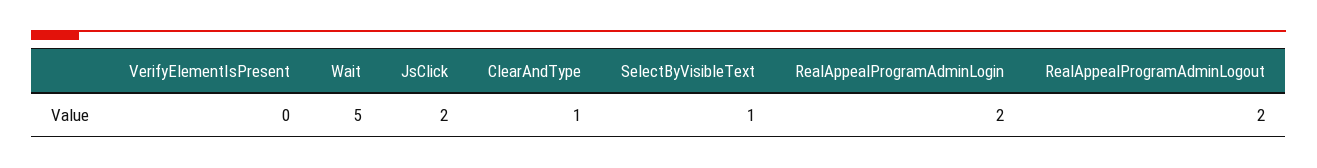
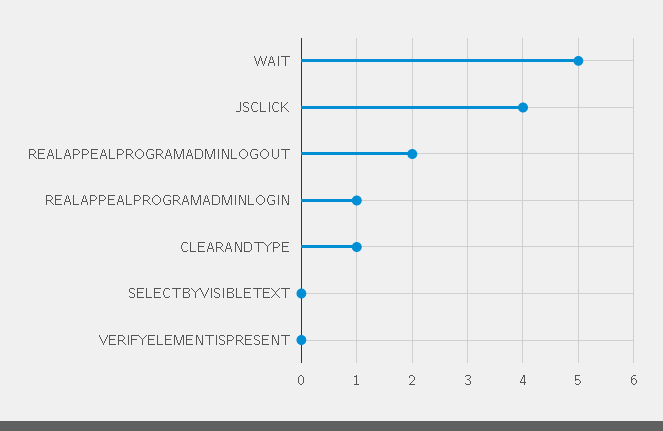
JsClick: 2 -> 4
SelectByVisibleText: 1 -> 0
RealAppealProgramAdminLogin: 2 -> 1

